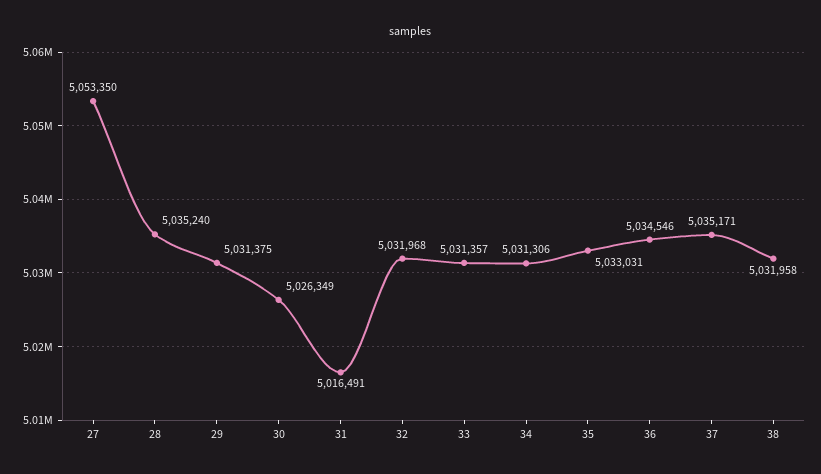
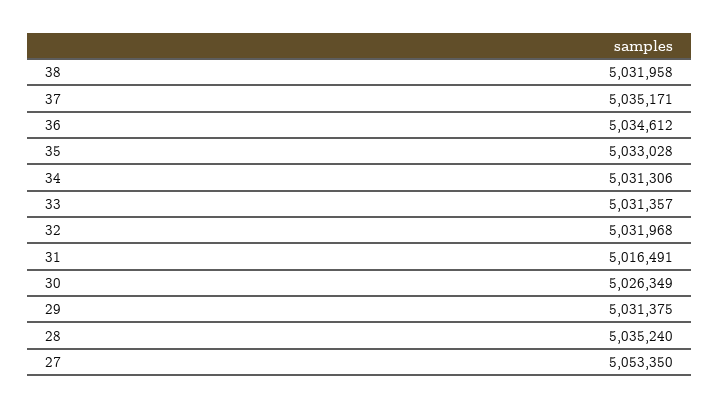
35: 5033031 -> 5033028
36: 5034546 -> 5034612

